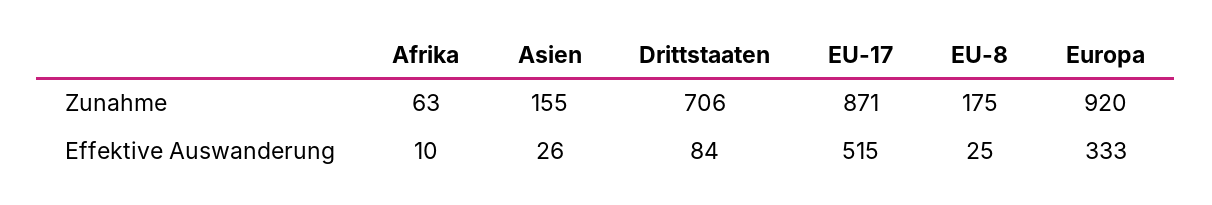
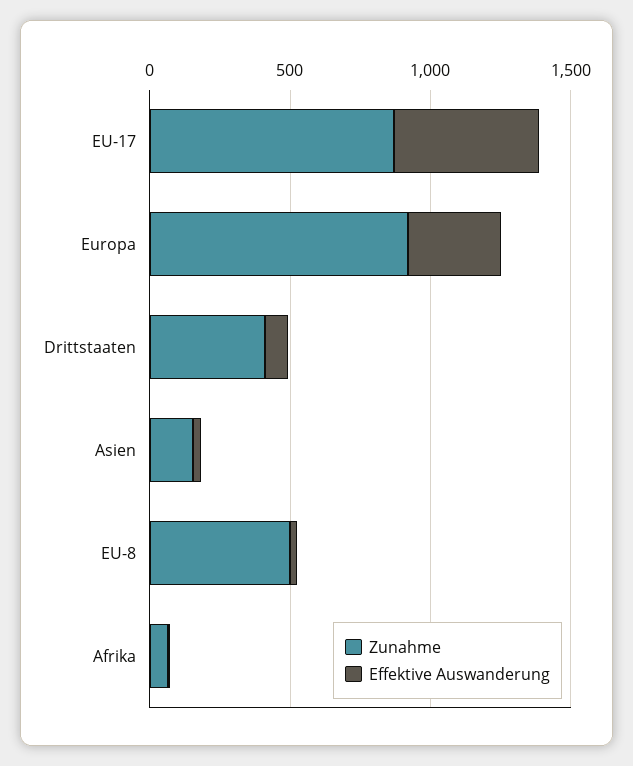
Zunahme, Drittstaaten: 706 -> 400
Zunahme, EU-8: 175 -> 500

